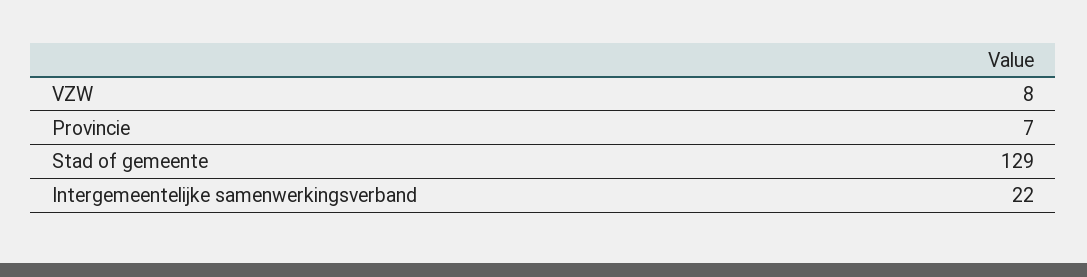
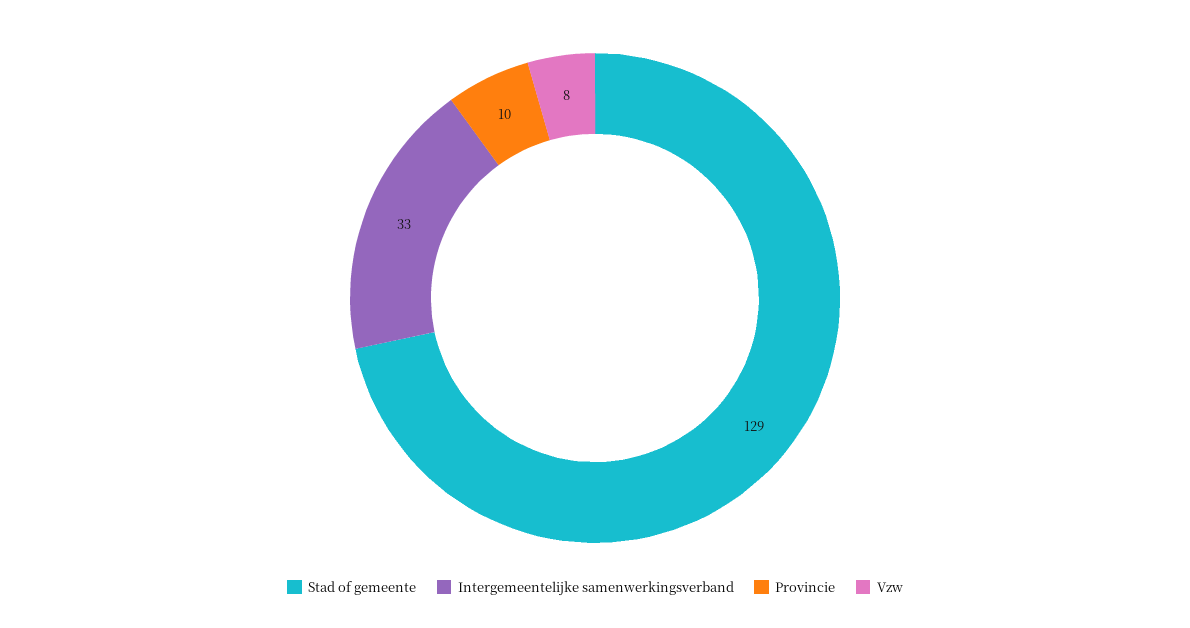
Provincie: 7 -> 10
Intergemeentelijke samenwerkingsverband: 22 -> 33

